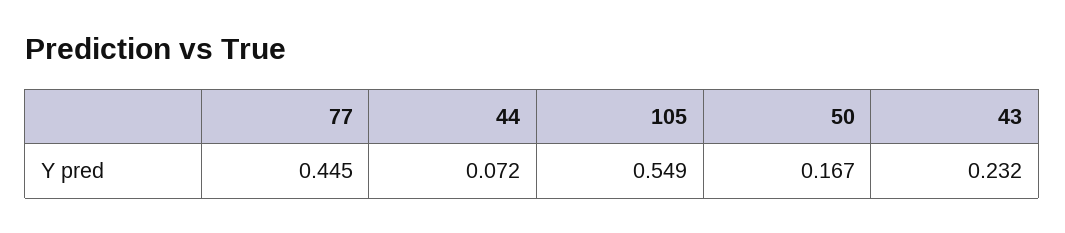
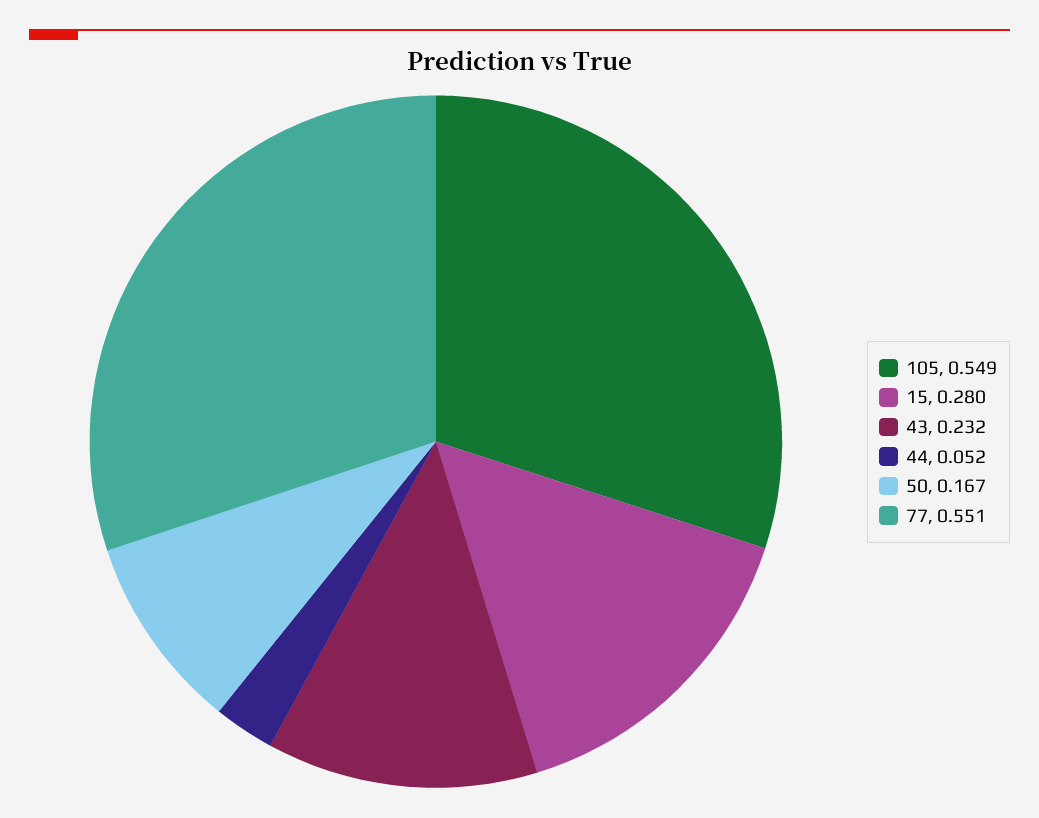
77: 0.445 -> 0.551
44: 0.072 -> 0.052
15: none -> 0.28

